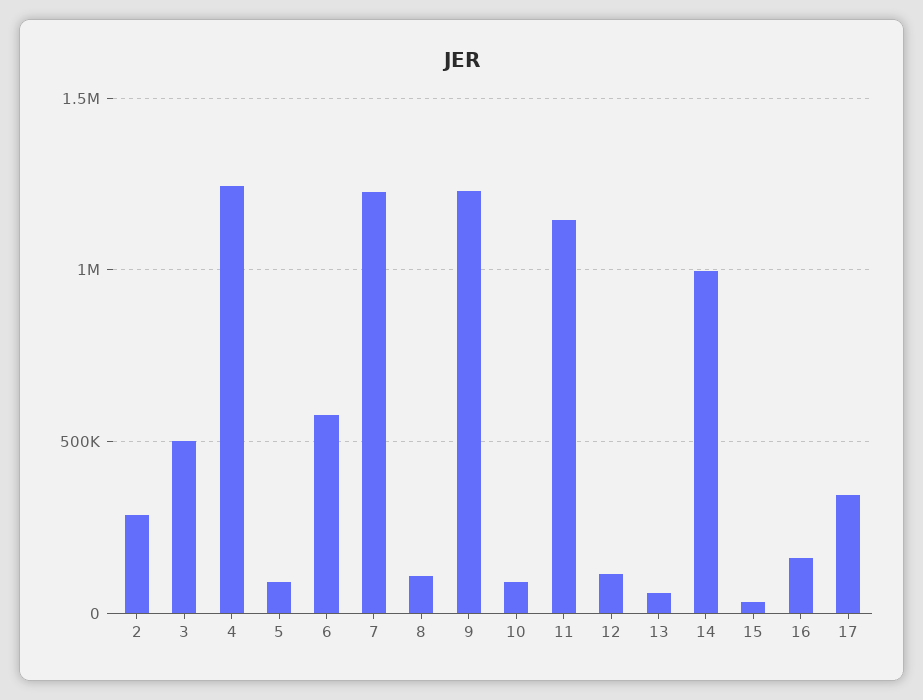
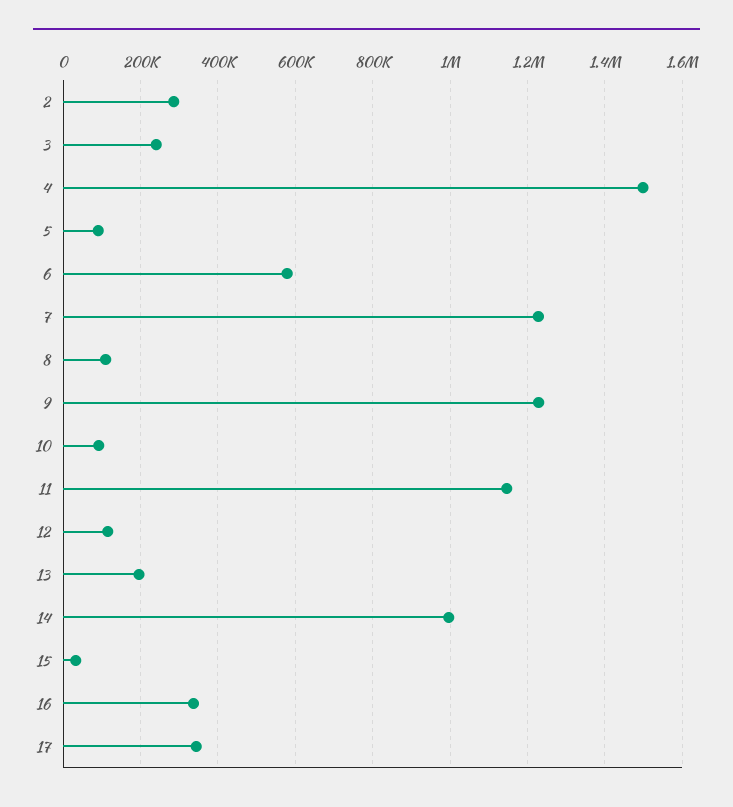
3: 500000 -> 240000
4: 1250000 -> 1500000
13: 50000 -> 200000
16: 150000 -> 340000

